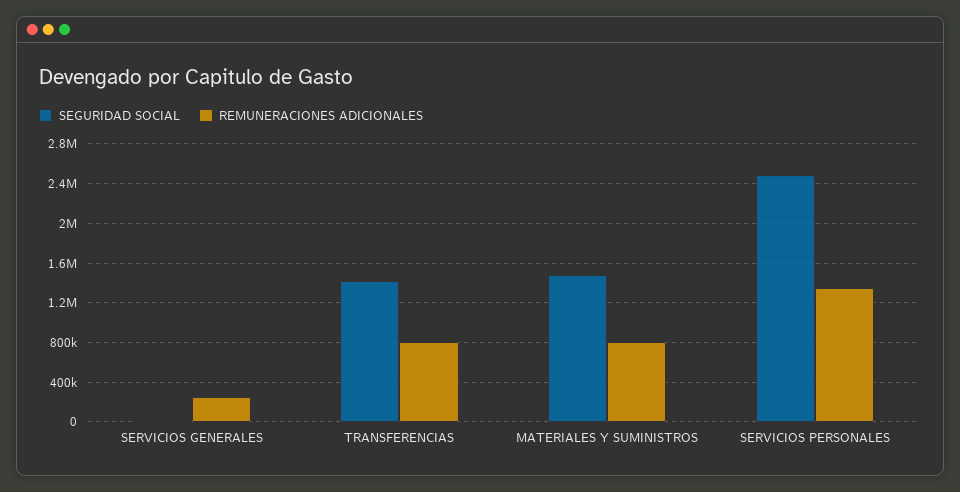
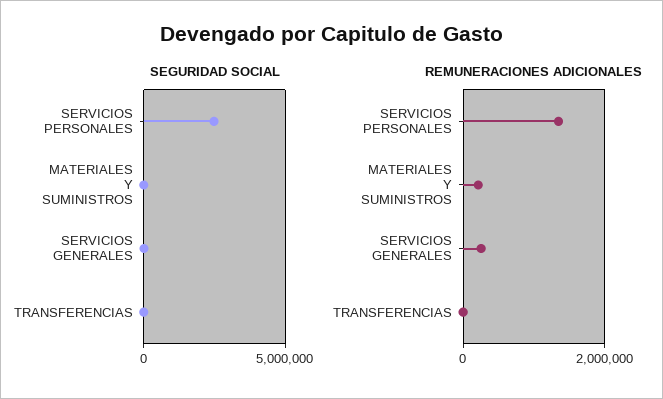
SEGURIDAD SOCIAL, TRANSFERENCIAS: 1400000 -> 0
REMUNERACIONES ADICIONALES, TRANSFERENCIAS: 800000 -> 0
SEGURIDAD SOCIAL, MATERIALES Y SUMINISTROS: 1500000 -> 0
REMUNERACIONES ADICIONALES, MATERIALES Y SUMINISTROS: 800000 -> 200000

